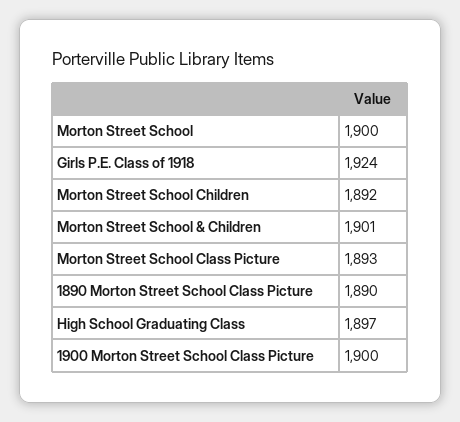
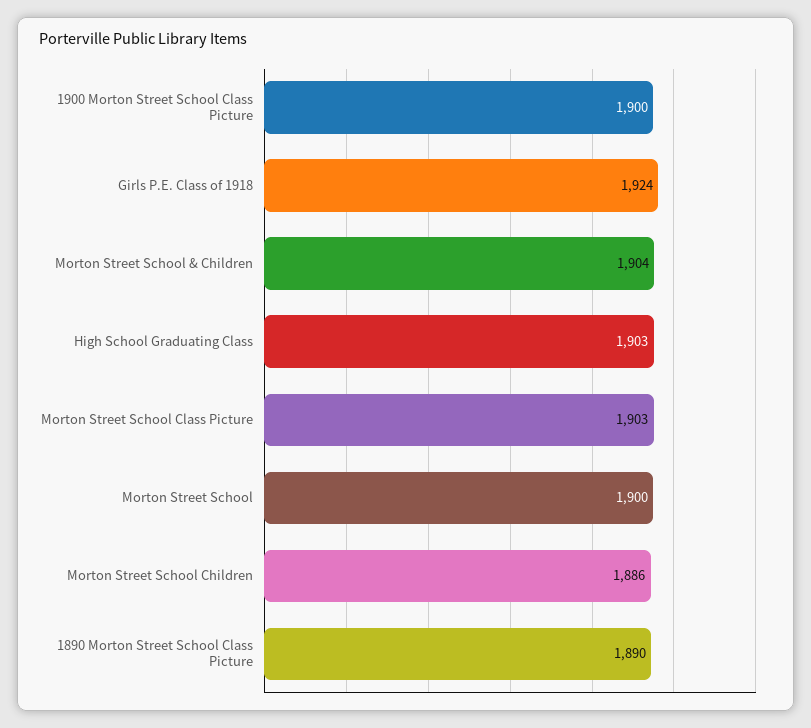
Morton Street School Children: 1892 -> 1886
Morton Street School & Children: 1901 -> 1904
Morton Street School Class Picture: 1893 -> 1903
High School Graduating Class: 1897 -> 1903

